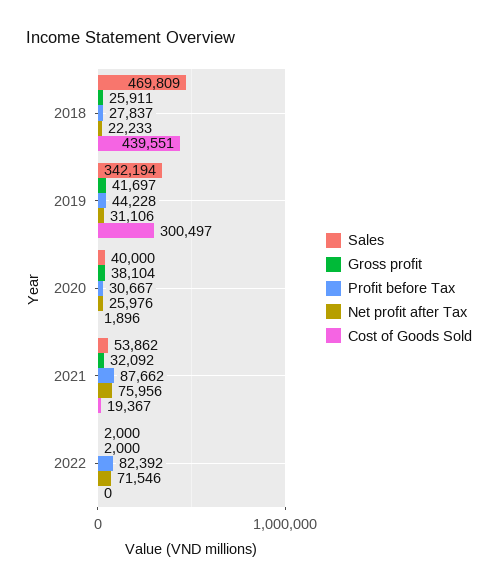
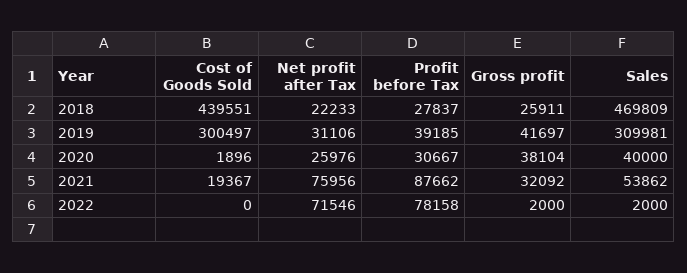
Sales, 2019: 342194 -> 309981
Profit before Tax, 2019: 44228 -> 39185
Profit before Tax, 2022: 82392 -> 78158

